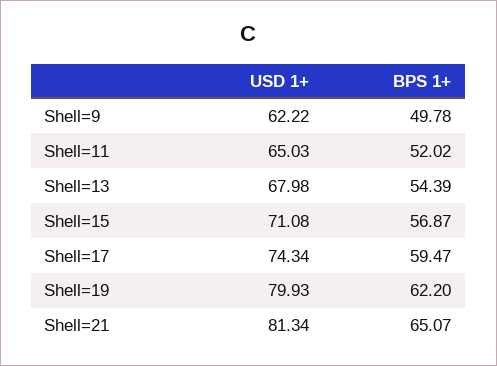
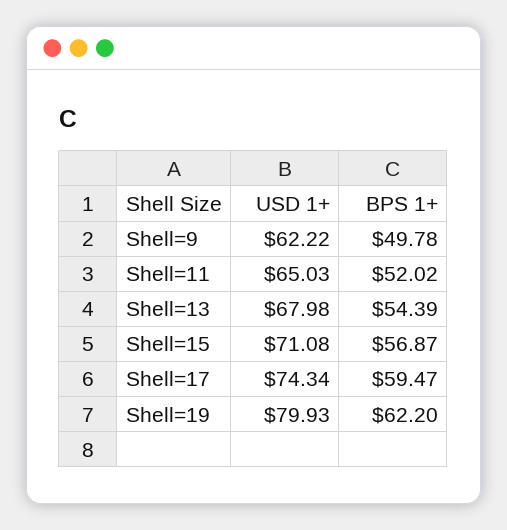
USD 1+, Shell=21: 81.34 -> none
BPS 1+, Shell=21: 65.07 -> none

